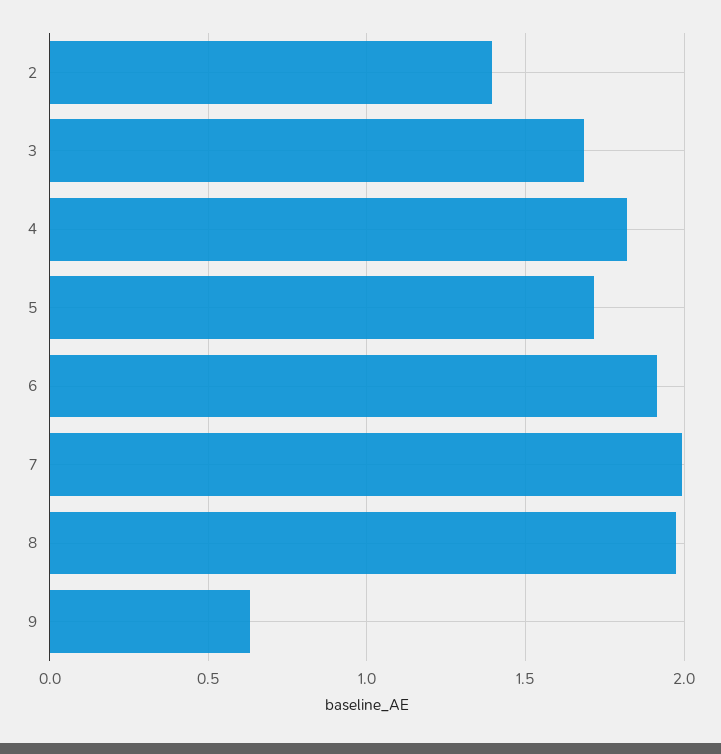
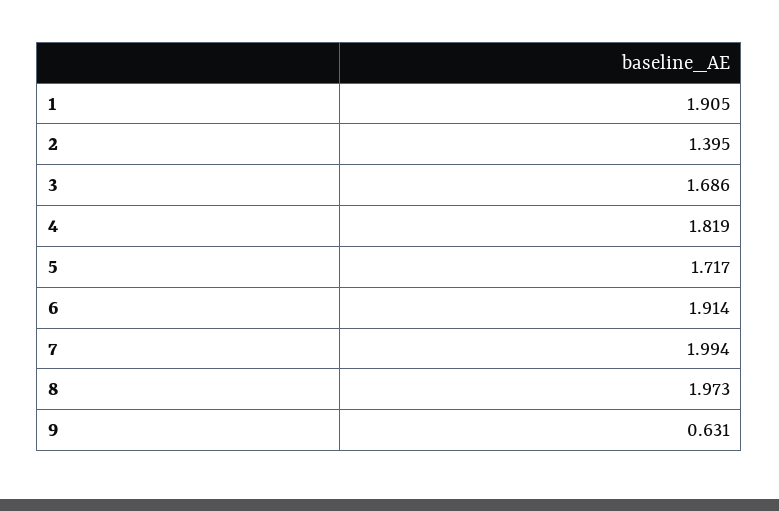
1: none -> 1.905

